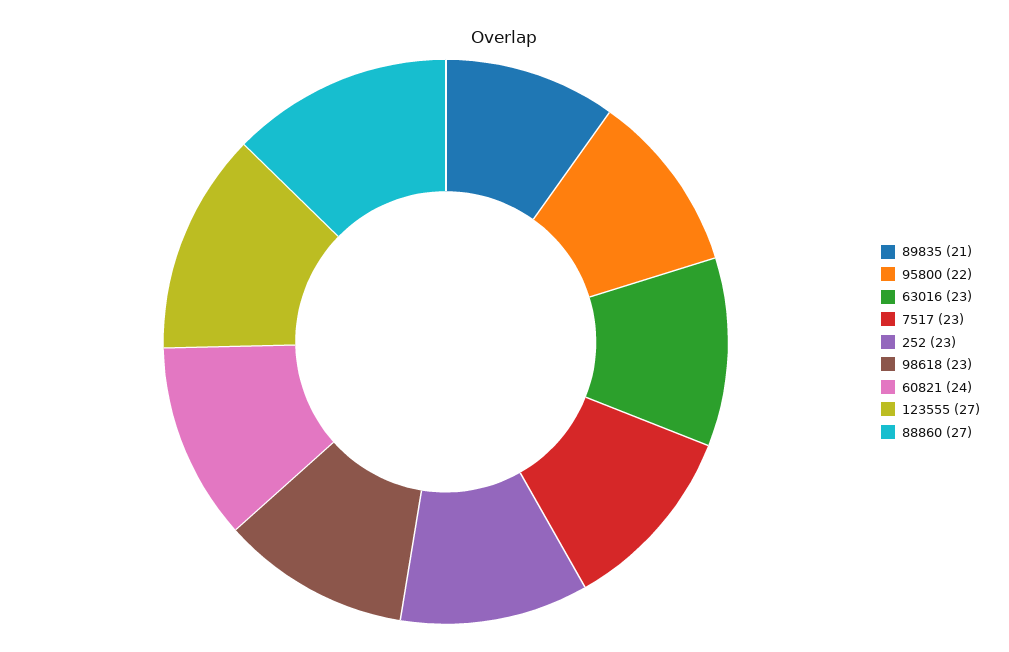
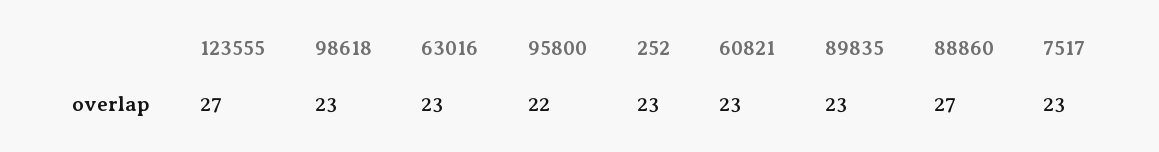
89835: 21 -> 23
60821: 24 -> 23

